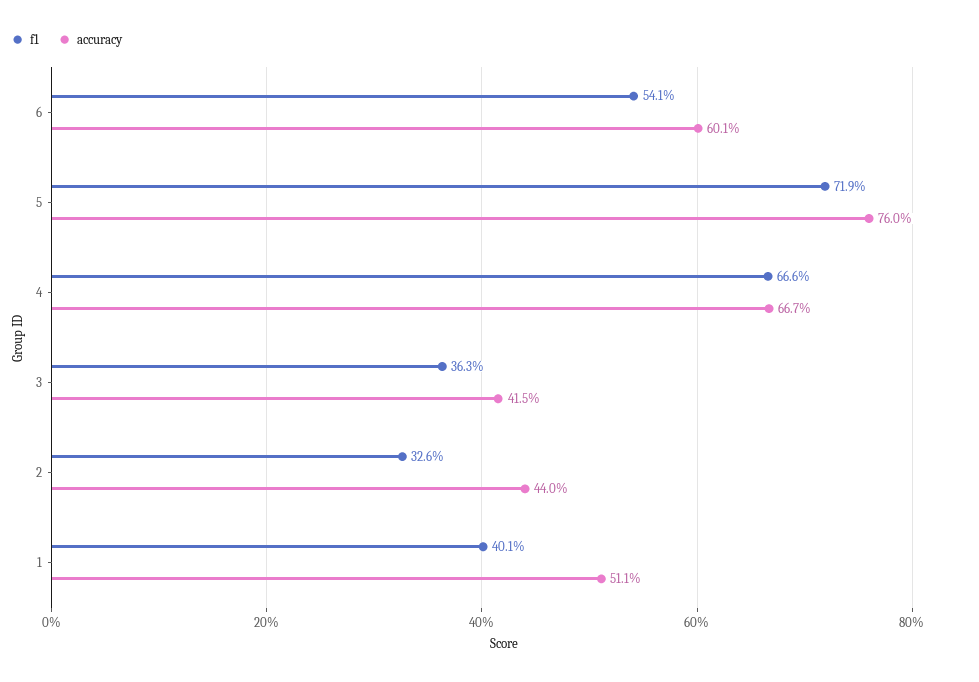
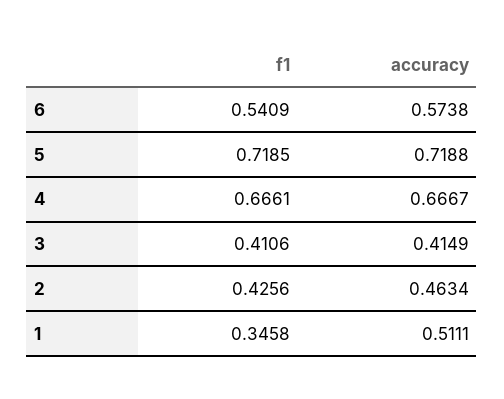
accuracy, 6: 0.601 -> 0.5738
accuracy, 5: 0.76 -> 0.7188
f1, 3: 0.363 -> 0.4106
f1, 2: 0.326 -> 0.4256
accuracy, 2: 0.44 -> 0.4634
f1, 1: 0.401 -> 0.3458

